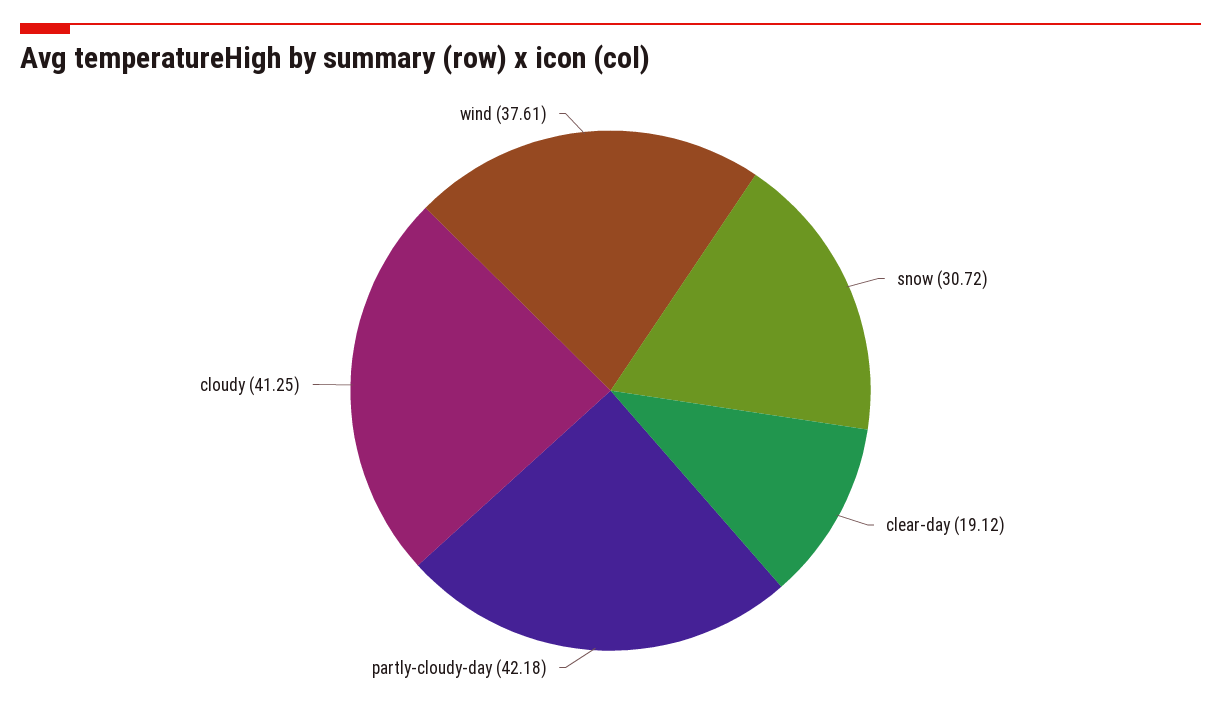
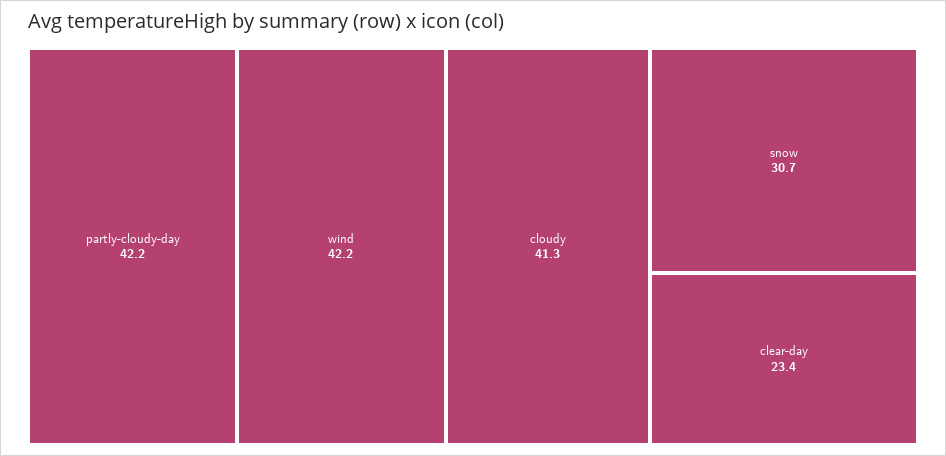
clear-day: 19.12 -> 23.4
wind: 37.61 -> 42.2

